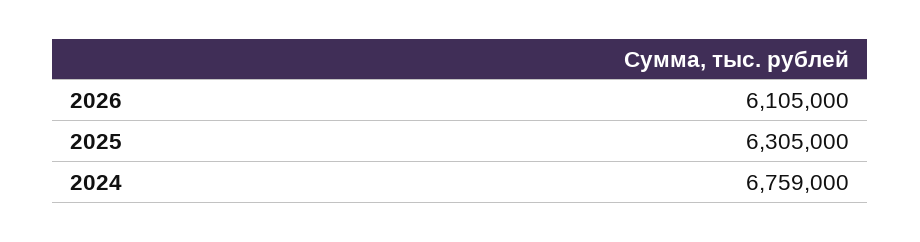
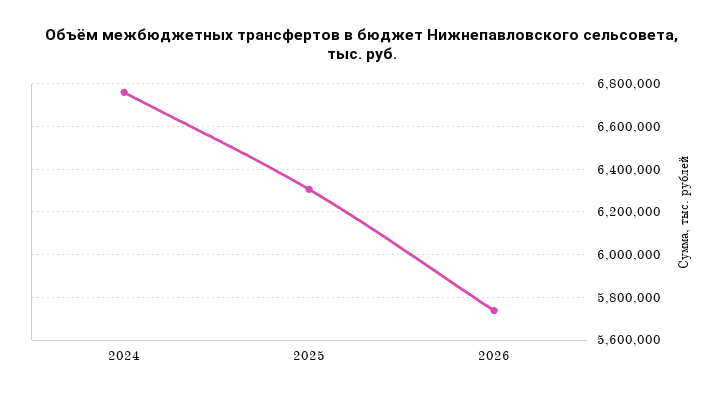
2026: 6105000 -> 5750000

